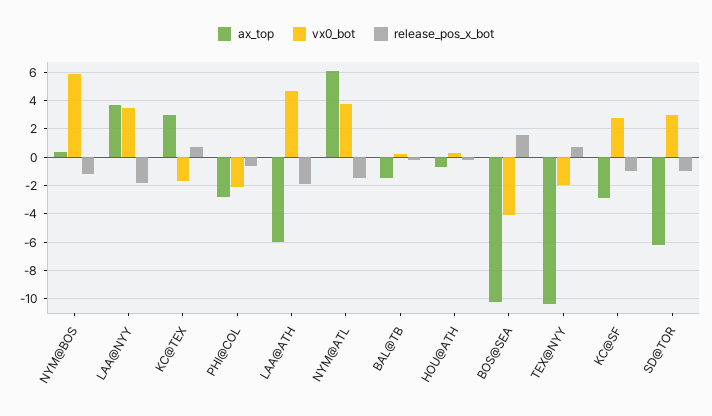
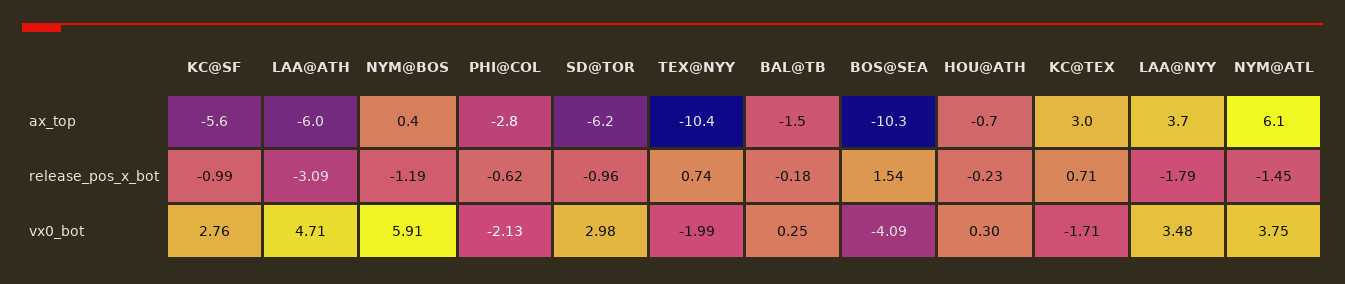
release_pos_x_bot, LAA@ATH: -2 -> -3.09
ax_top, KC@SF: -3 -> -5.6

